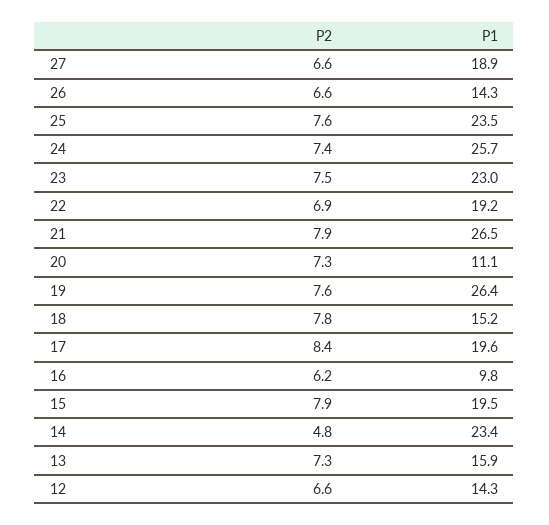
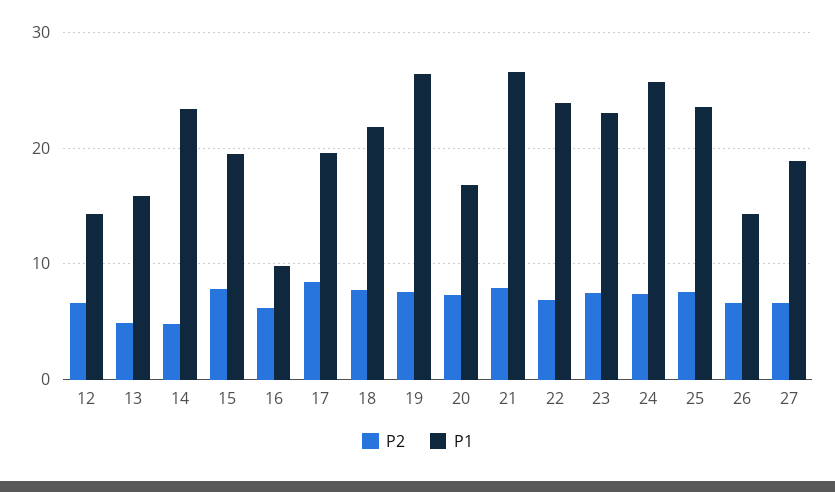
P1, 22: 19.2 -> 24
P1, 20: 11.1 -> 17
P1, 18: 15.2 -> 22
P2, 13: 7.3 -> 5

